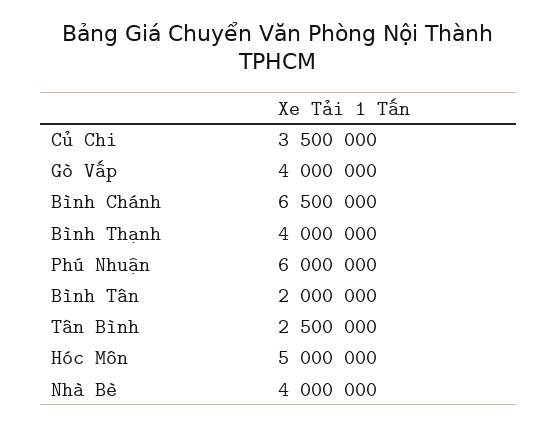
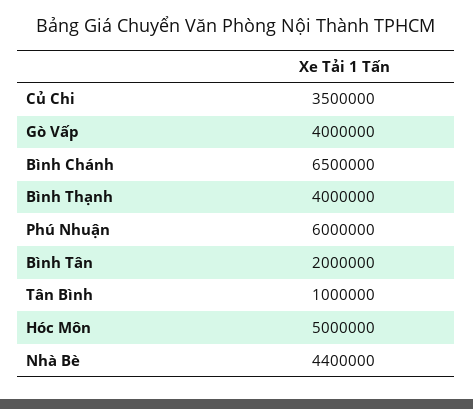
Tân Bình: 2500000 -> 1000000
Nhà Bè: 4000000 -> 4400000

